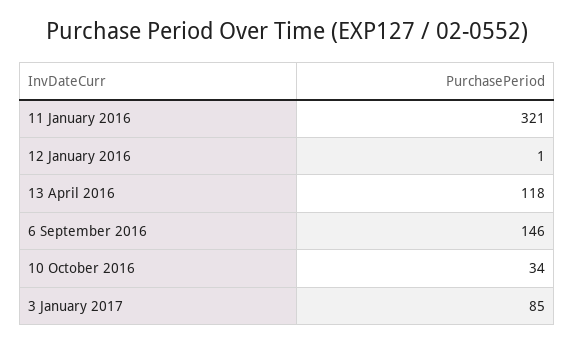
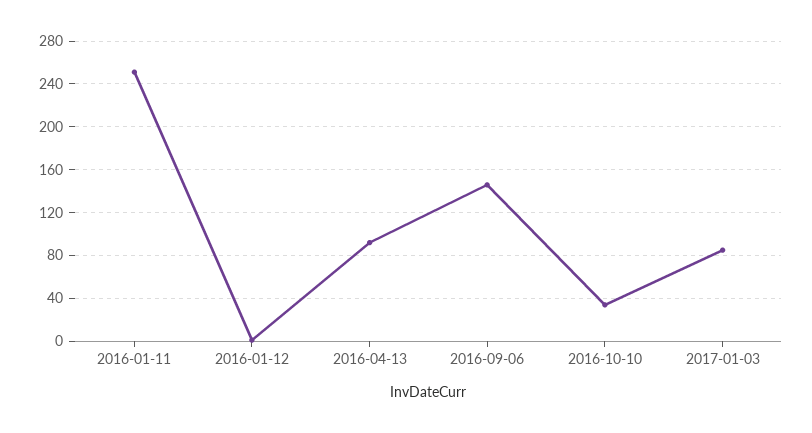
11 January 2016: 321 -> 250
13 April 2016: 118 -> 90

